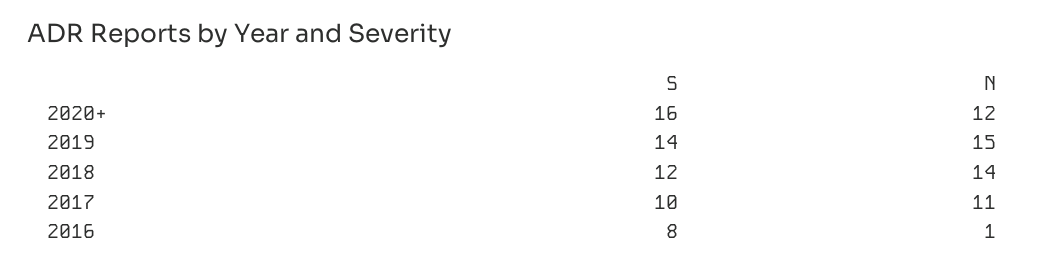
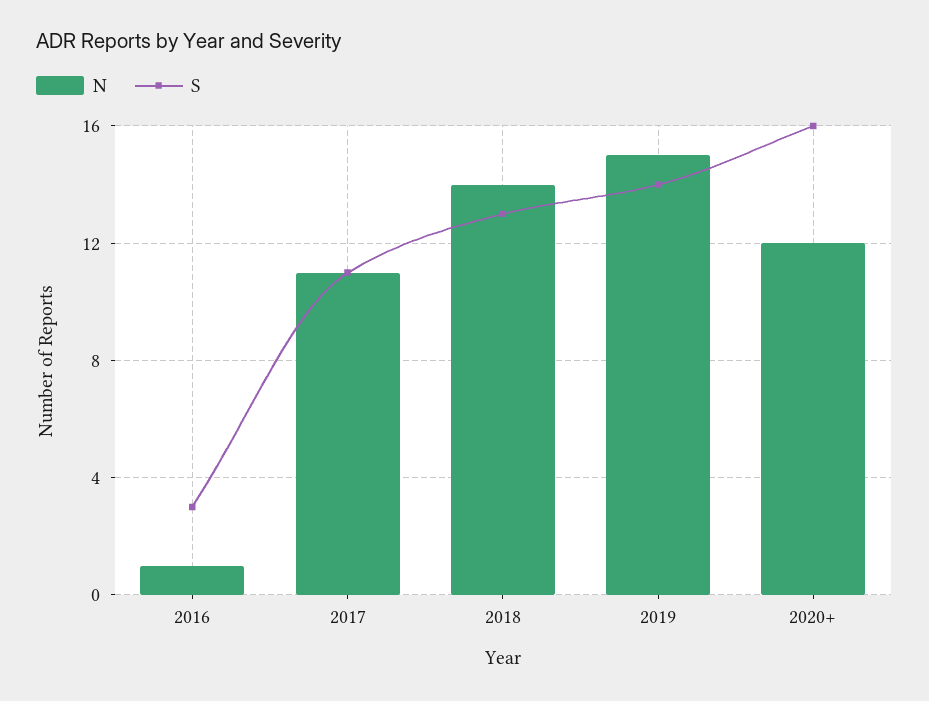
S, 2018: 12 -> 13
S, 2017: 10 -> 11
S, 2016: 8 -> 3

